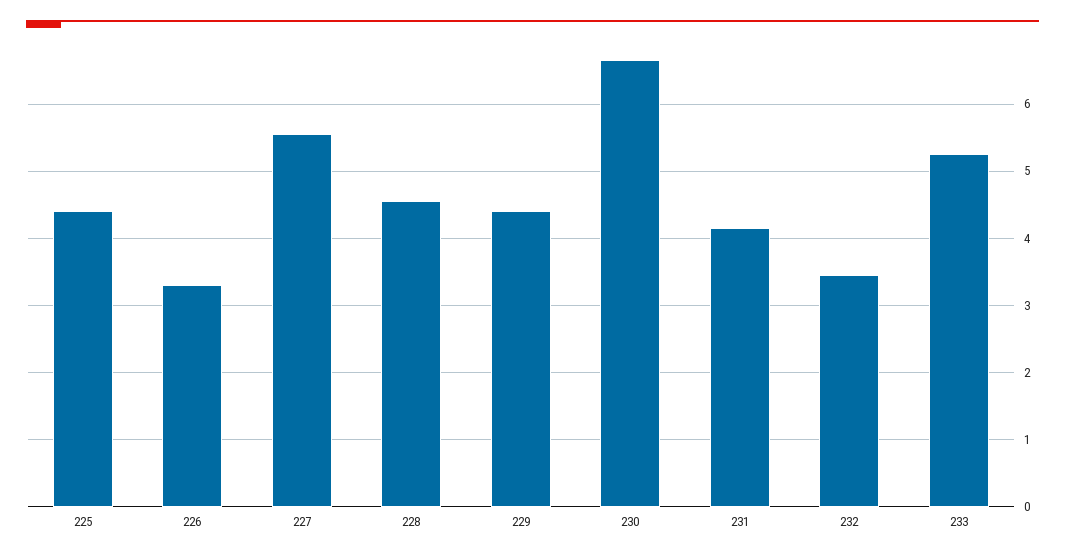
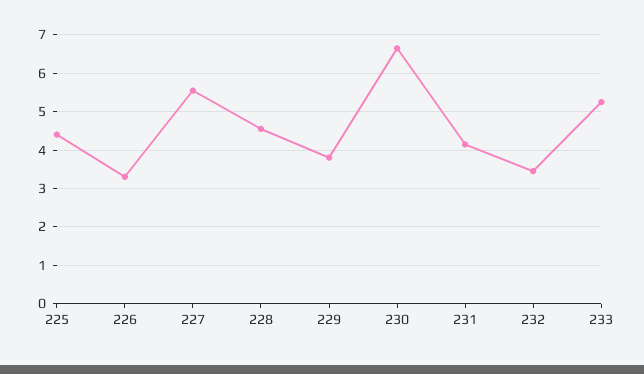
229: 4.4 -> 3.8

